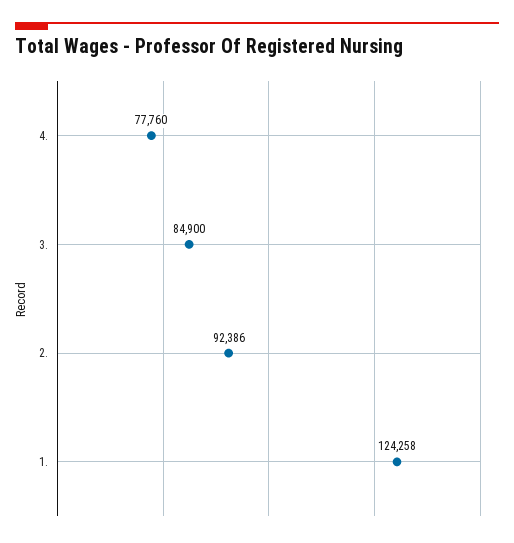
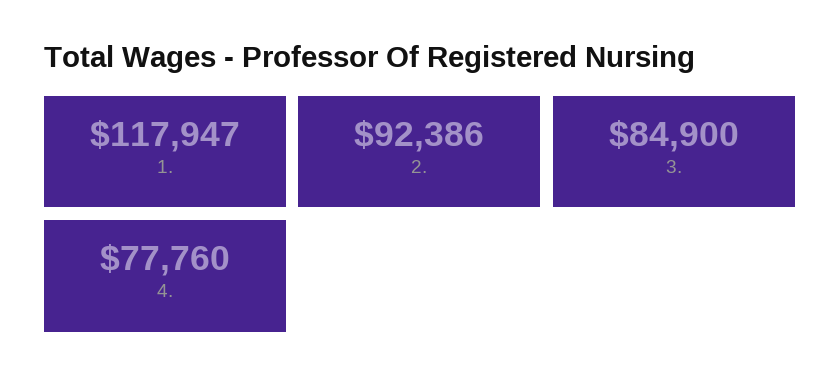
1.: 124258 -> 117947

